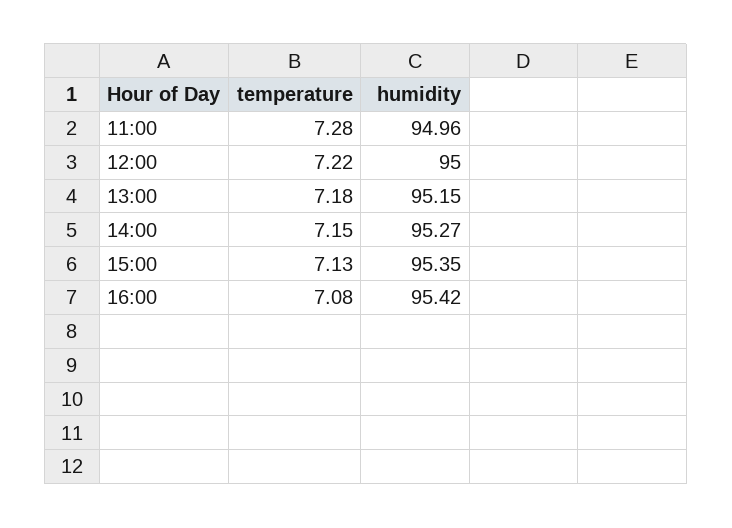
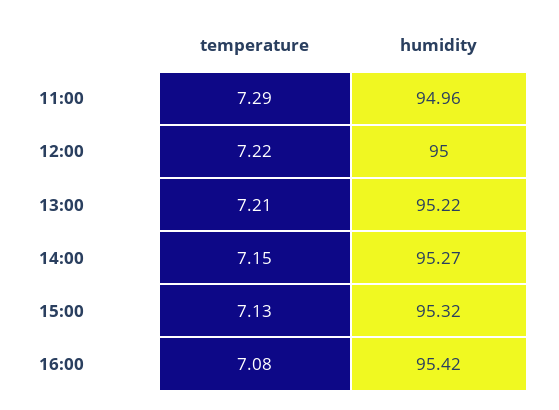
temperature, 11:00: 7.28 -> 7.29
temperature, 13:00: 7.18 -> 7.21
humidity, 13:00: 95.15 -> 95.22
humidity, 15:00: 95.35 -> 95.32

